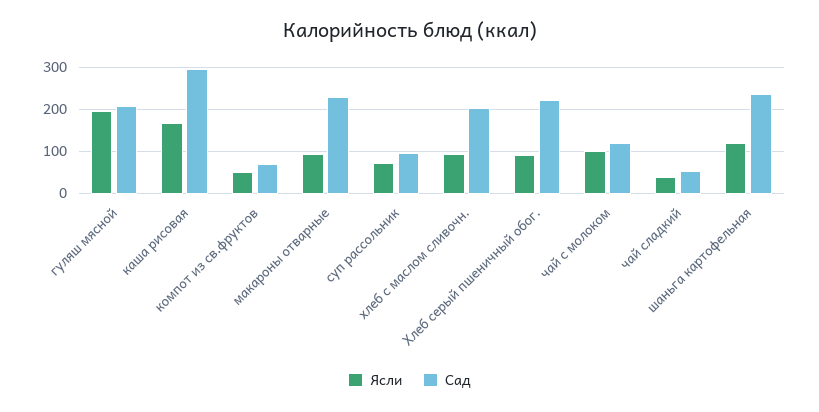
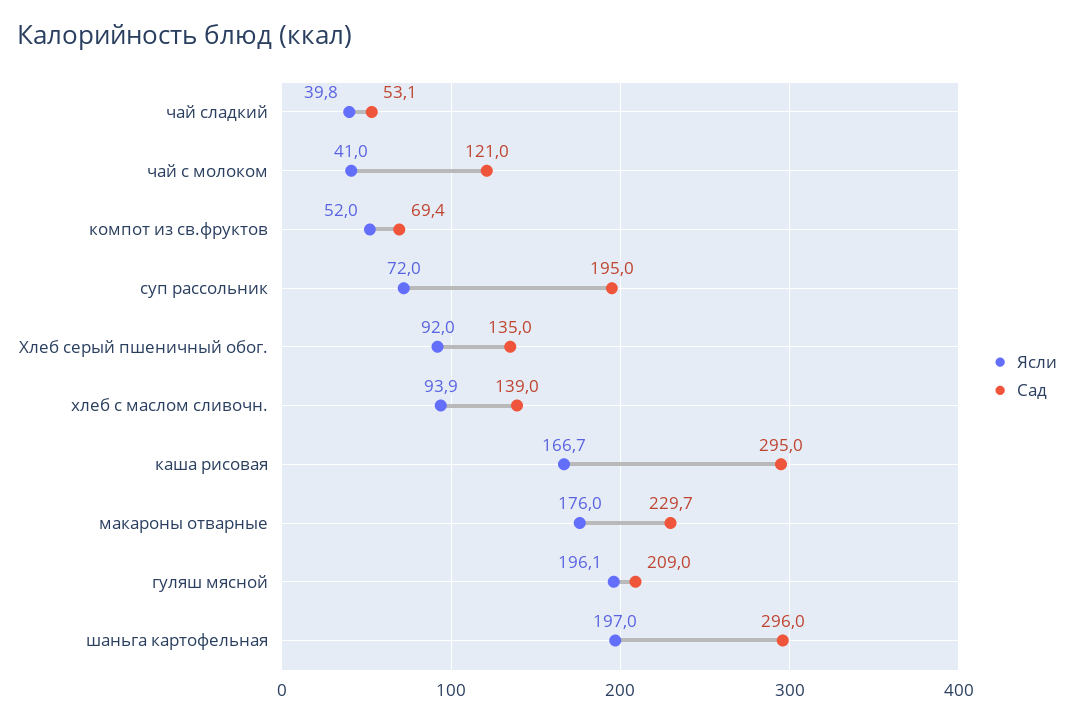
Ясли, макароны отварные: 100 -> 176
Сад, суп рассольник: 100 -> 195
Сад, хлеб с маслом сливочн.: 200 -> 139
Сад, Хлеб серый пшеничный обог.: 220 -> 135
Ясли, чай с молоком: 100 -> 41
Ясли, шаньга картофельная: 120 -> 197
Сад, шаньга картофельная: 240 -> 296

